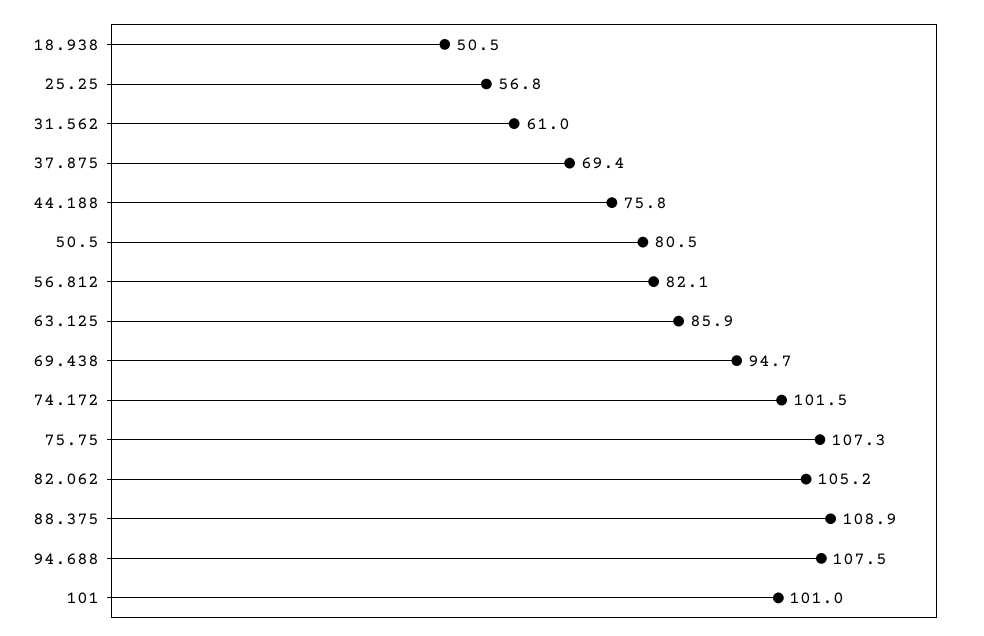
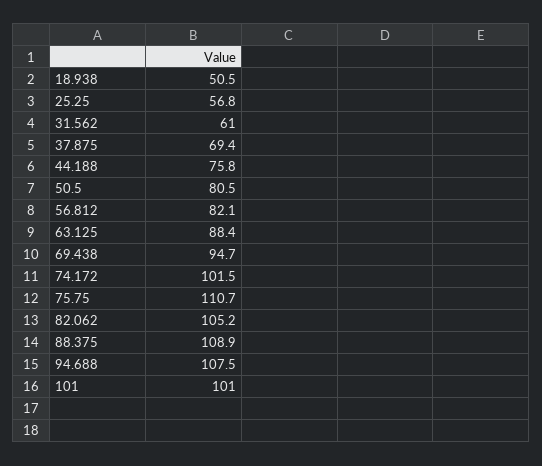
63.125: 85.9 -> 88.4
75.75: 107.3 -> 110.7

